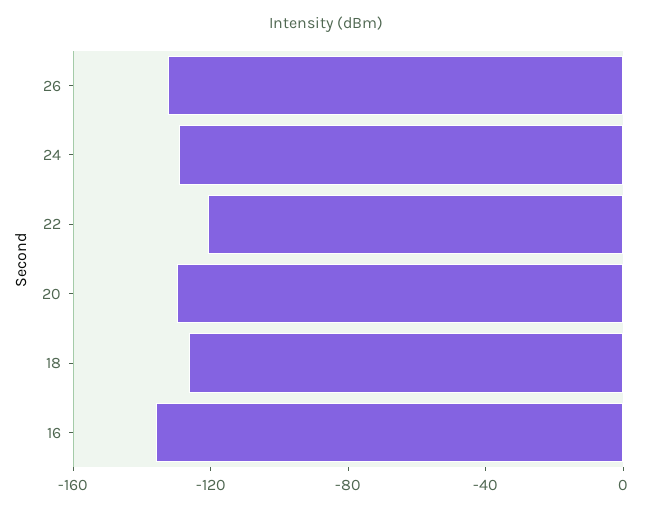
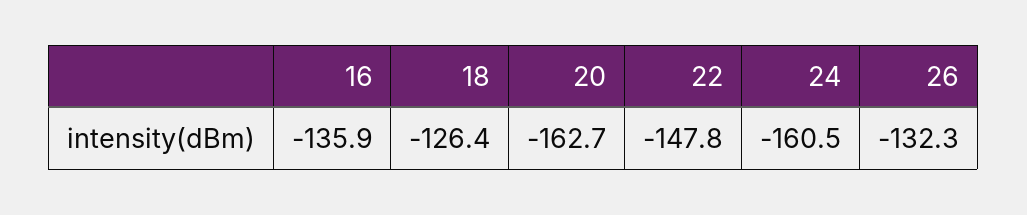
24: -130 -> -160.5
22: -120 -> -147.8
20: -130 -> -162.7

